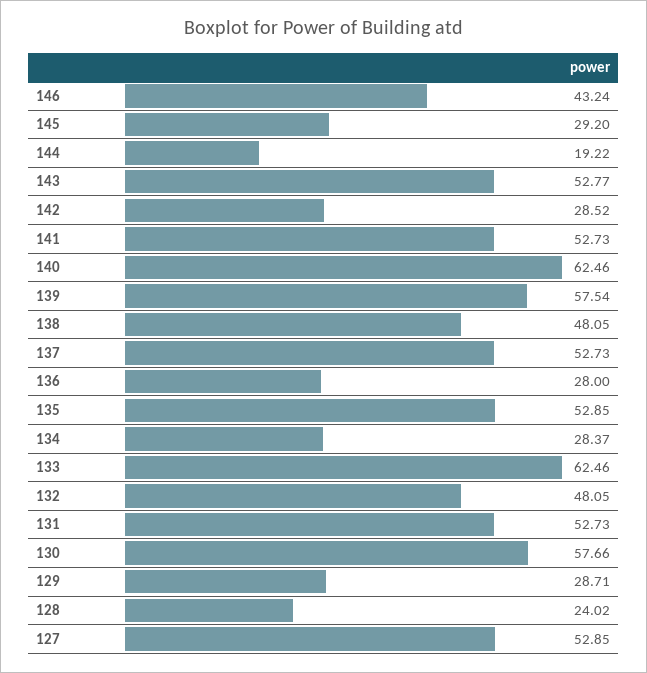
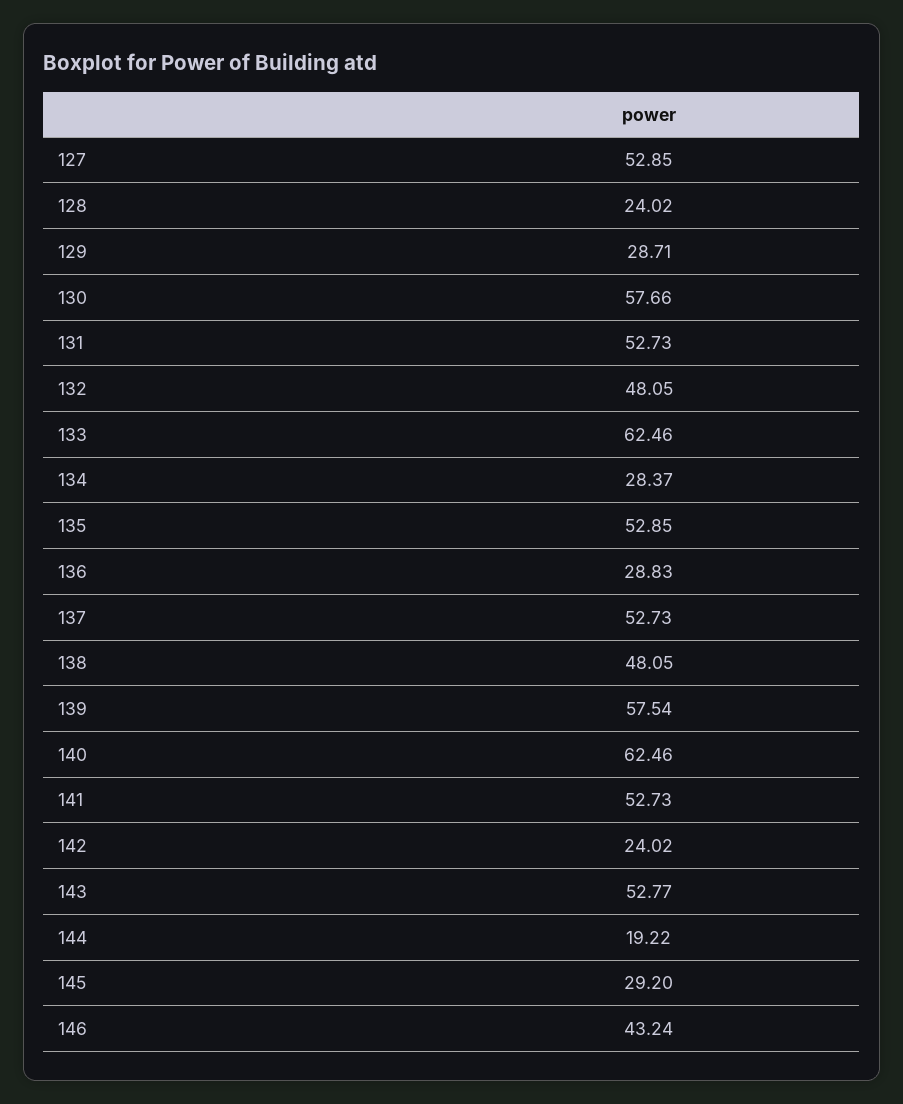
142: 28.52 -> 24.02
136: 28 -> 28.83

